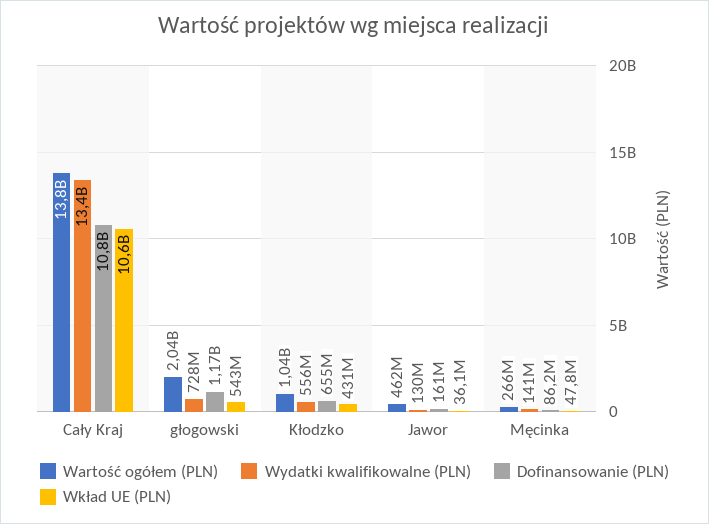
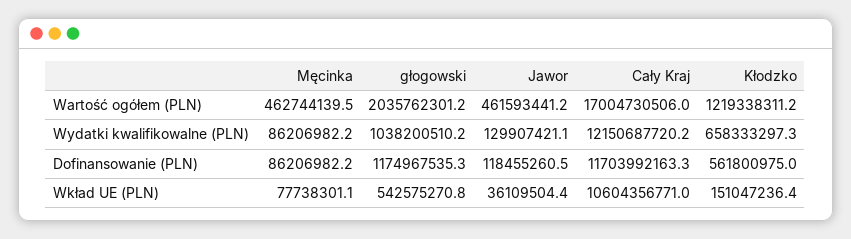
Wartość ogółem (PLN), Cały Kraj: 13800000000 -> 17004730506
Wydatki kwalifikowalne (PLN), Cały Kraj: 13400000000 -> 12150687720.2
Dofinansowanie (PLN), Cały Kraj: 10800000000 -> 11703992163.3
Wydatki kwalifikowalne (PLN), głogowski: 728000000 -> 1038200510.2
Wartość ogółem (PLN), Kłodzko: 1040000000 -> 1219338311.2
Wydatki kwalifikowalne (PLN), Kłodzko: 556000000 -> 658333297.3
Dofinansowanie (PLN), Kłodzko: 655000000 -> 561800975
Wkład UE (PLN), Kłodzko: 431000000 -> 151047236.4
Dofinansowanie (PLN), Jawor: 161000000 -> 118455260.5
Wartość ogółem (PLN), Męcinka: 266000000 -> 462744139.5
Wydatki kwalifikowalne (PLN), Męcinka: 141000000 -> 86206982.2
Wkład UE (PLN), Męcinka: 47800000 -> 77738301.1

